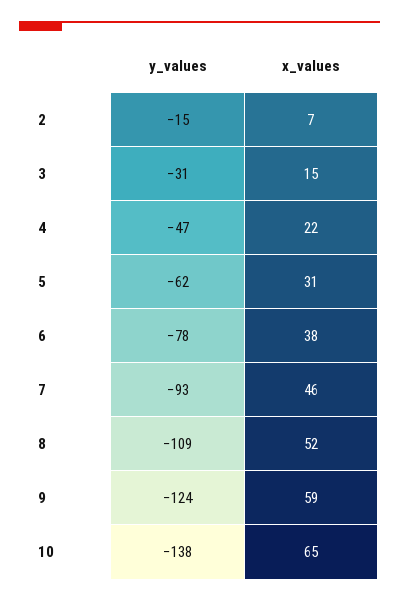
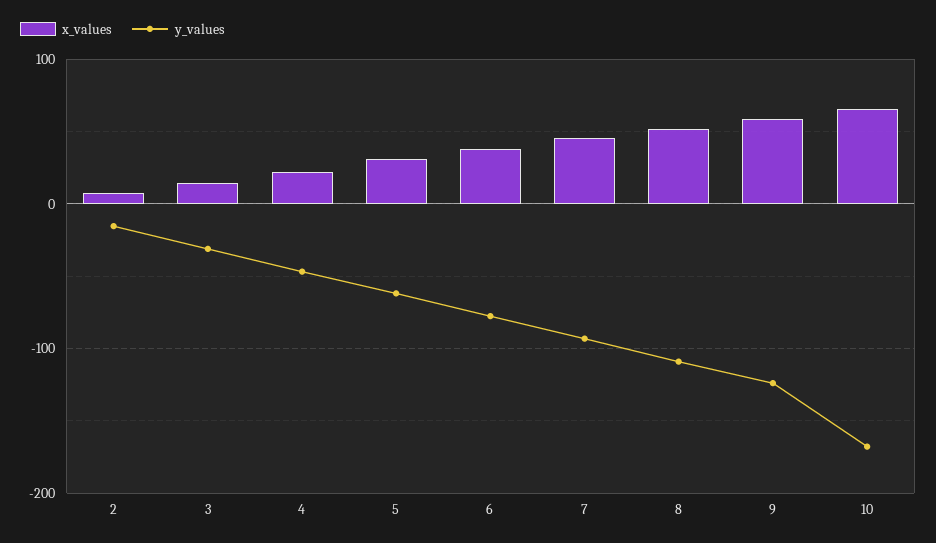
y_values, 10: -138 -> -170

